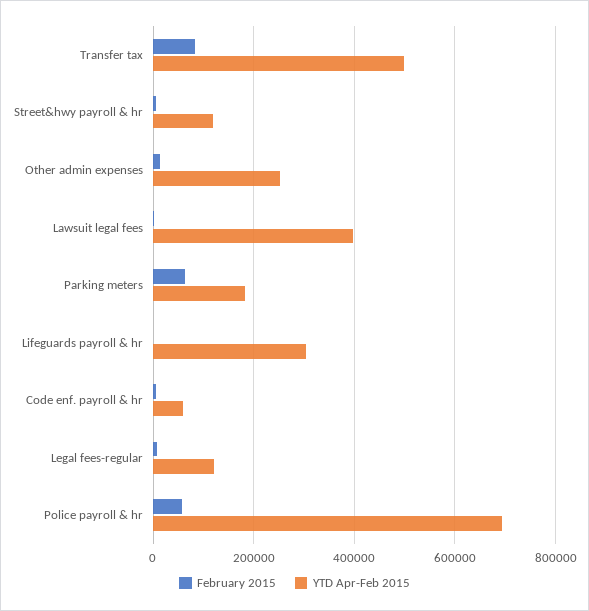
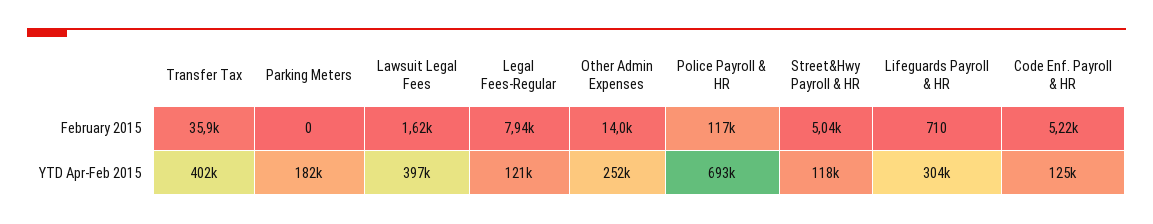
February 2015, Transfer tax: 80000 -> 35900
YTD Apr-Feb 2015, Transfer tax: 500000 -> 402000
February 2015, Parking meters: 60000 -> 0
YTD Apr-Feb 2015, Code enf. payroll & hr: 60000 -> 125000
February 2015, Police payroll & hr: 60000 -> 117000

